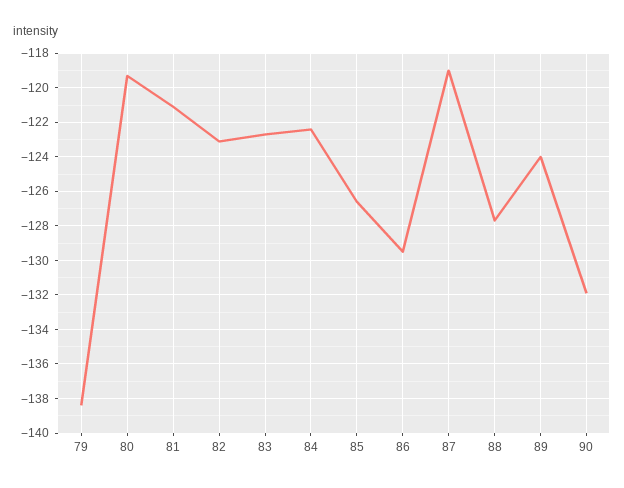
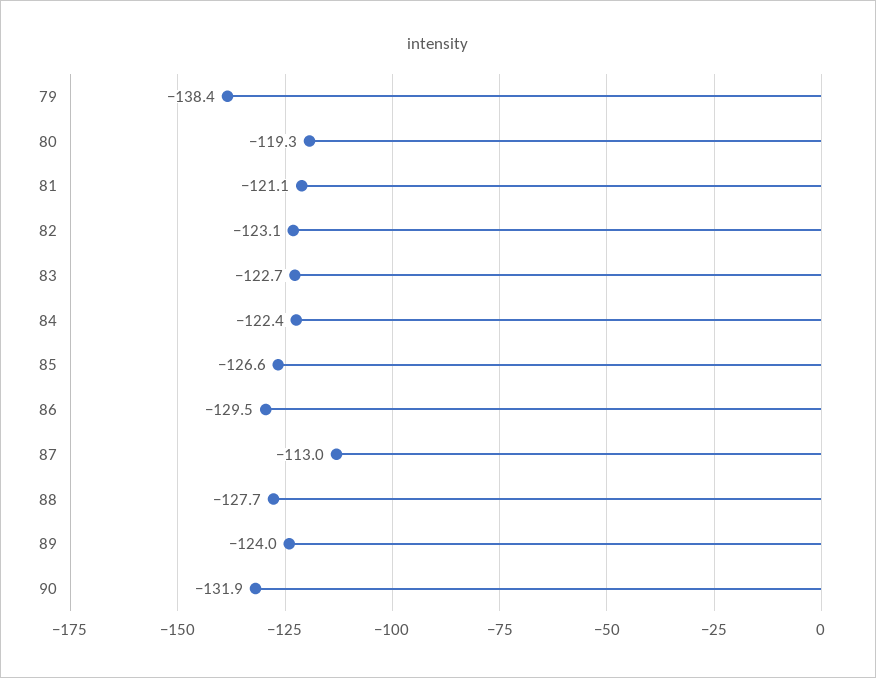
87: -119 -> -113

